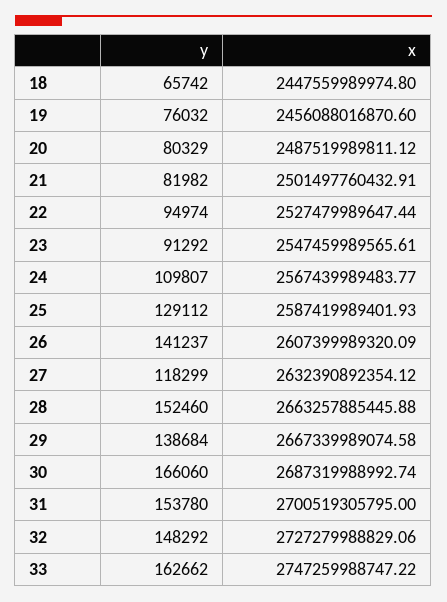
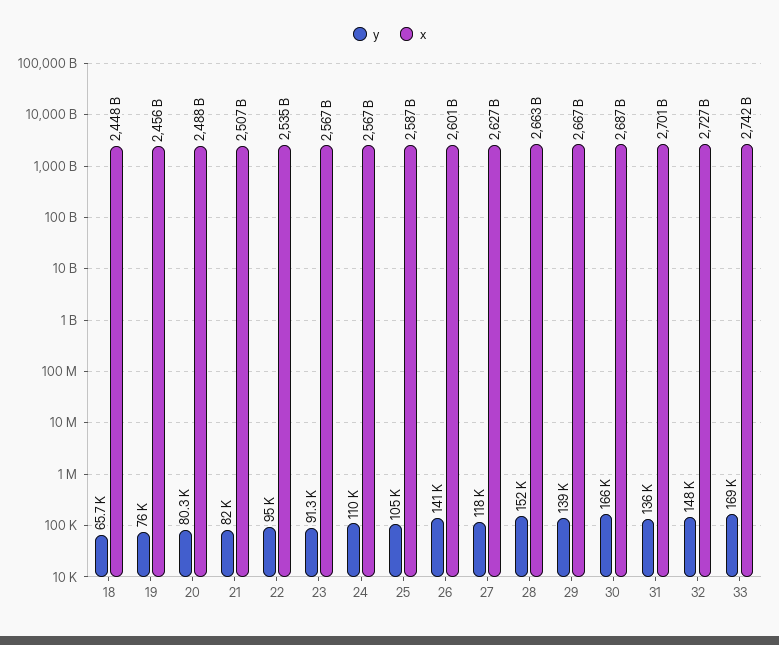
x, 21: 2501497760432.91 -> 2507000000000
x, 22: 2527479989647.44 -> 2535000000000
x, 23: 2547459989565.61 -> 2567000000000
y, 25: 129112 -> 105000
x, 26: 2607399989320.09 -> 2601000000000
x, 27: 2632390892354.12 -> 2627000000000
y, 31: 153780 -> 136000
y, 33: 162662 -> 169000
x, 33: 2747259988747.22 -> 2742000000000

